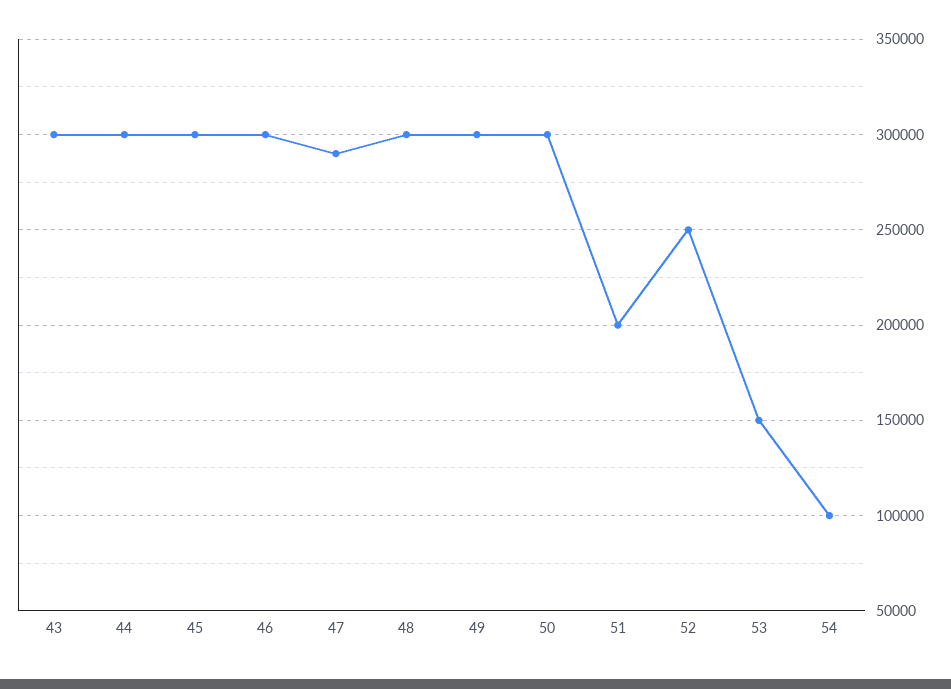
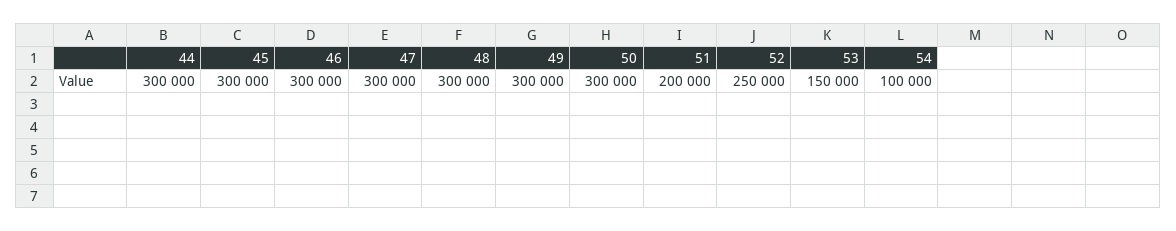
43: 300000 -> none
47: 290000 -> 300000

